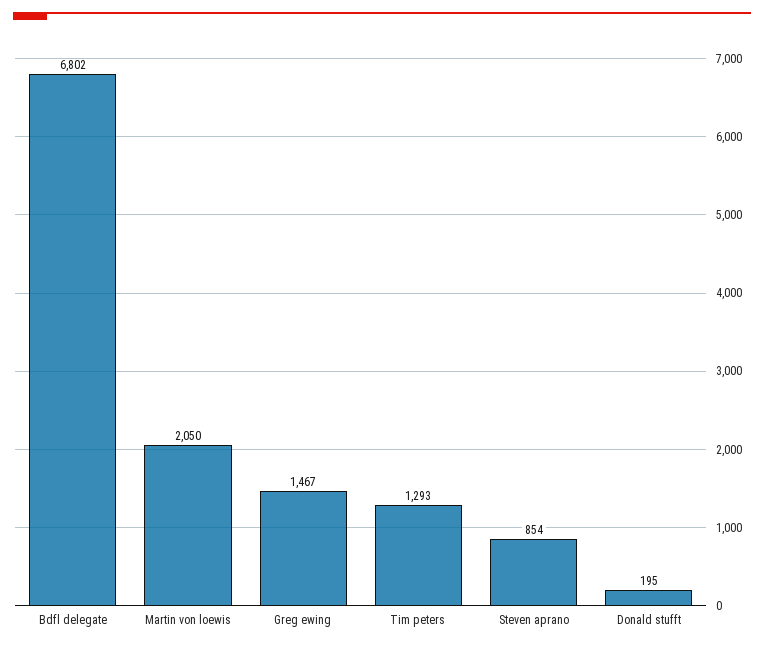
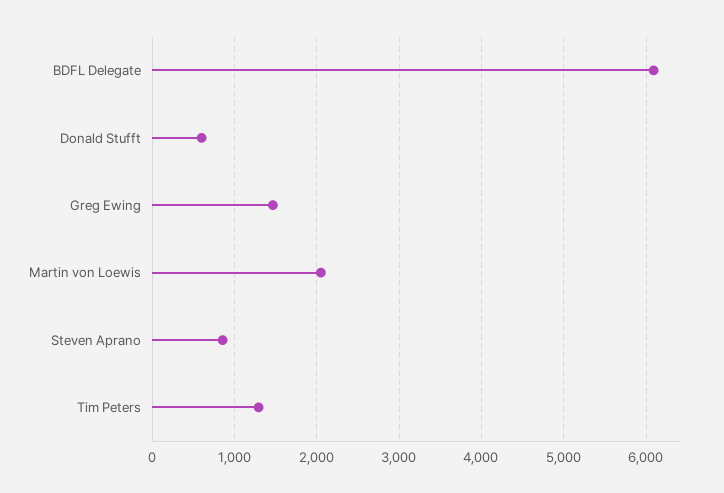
Bdfl delegate: 6802 -> 6100
Donald stufft: 195 -> 600

